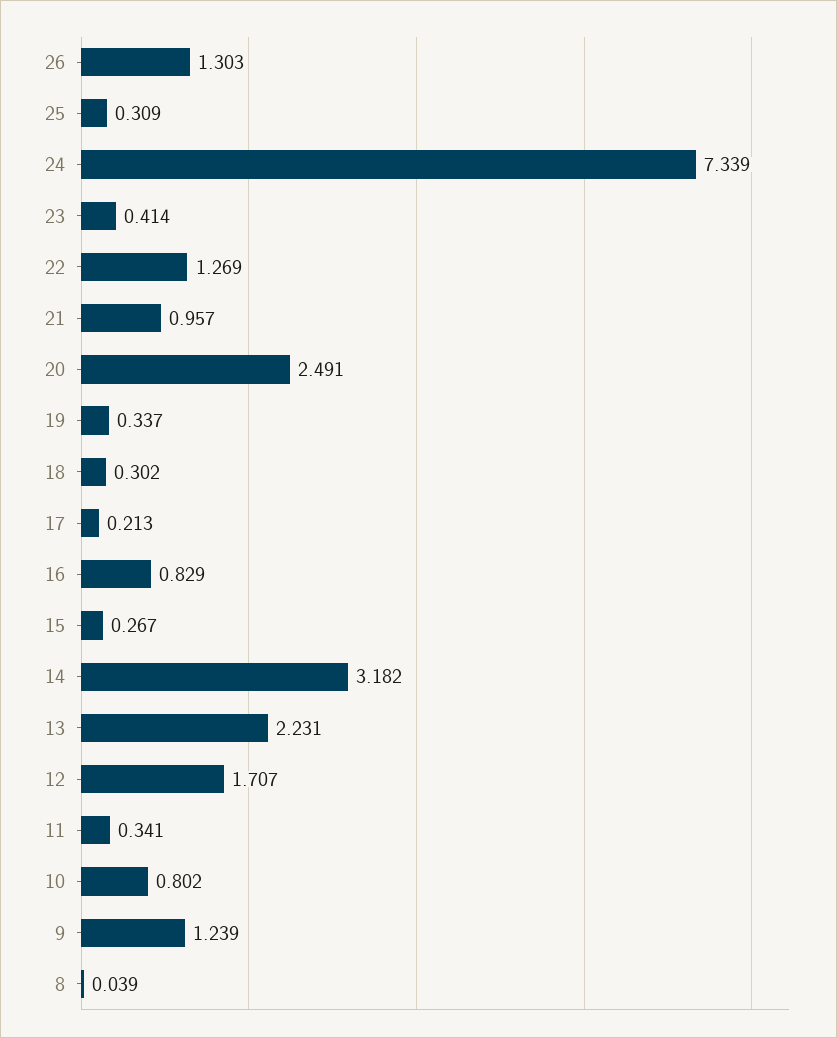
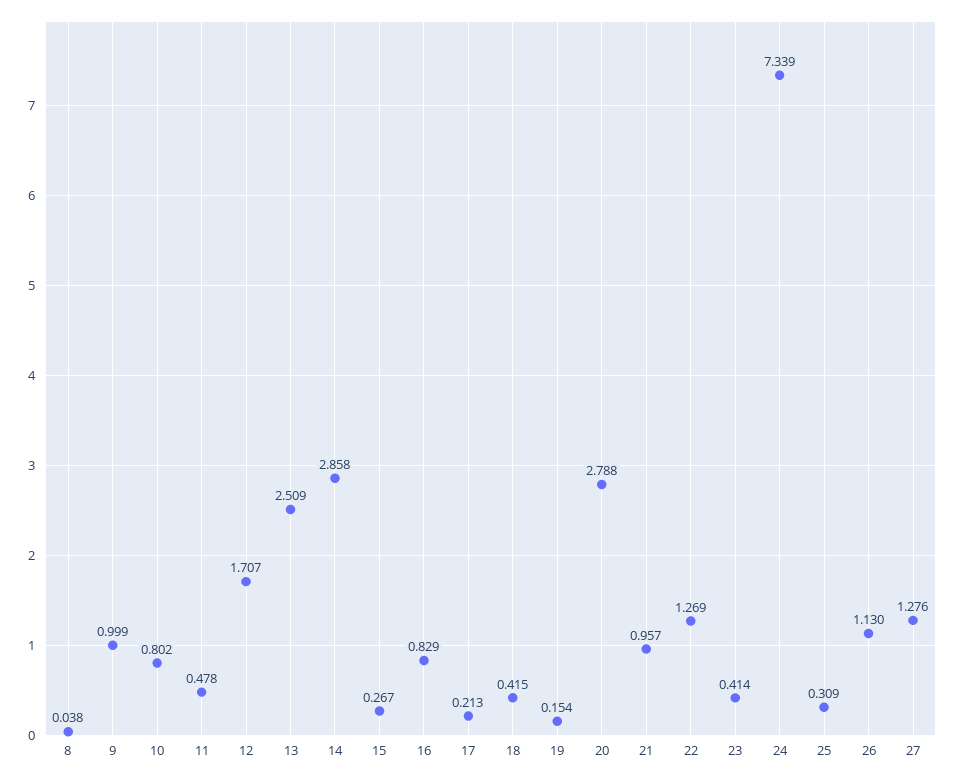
26: 1.303 -> 1.13
20: 2.491 -> 2.788
19: 0.337 -> 0.154
18: 0.302 -> 0.415
14: 3.182 -> 2.858
13: 2.231 -> 2.509
11: 0.341 -> 0.478
9: 1.239 -> 0.999
8: 0.039 -> 0.038
27: none -> 1.276

